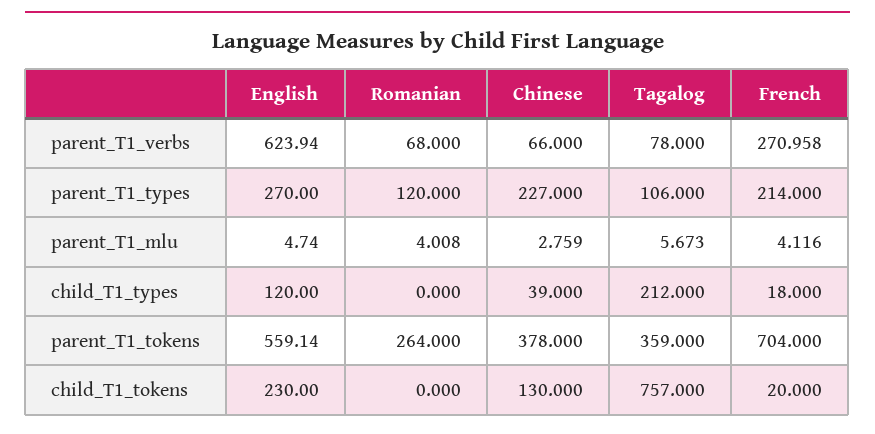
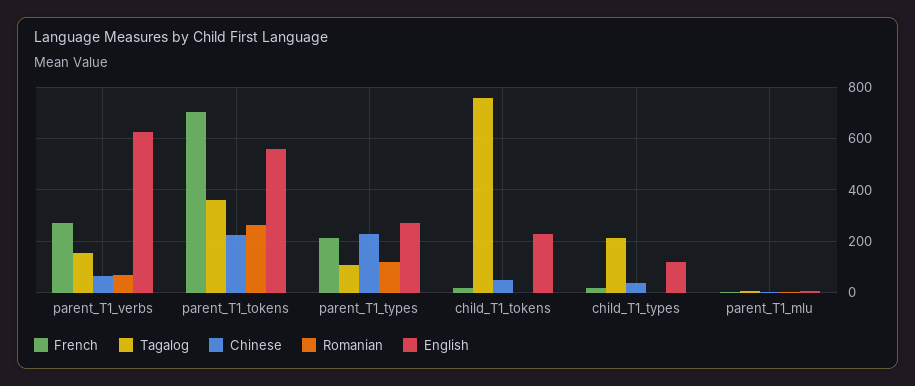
Tagalog, parent_T1_verbs: 78 -> 150
Chinese, parent_T1_tokens: 378 -> 225
Chinese, child_T1_tokens: 130 -> 50

